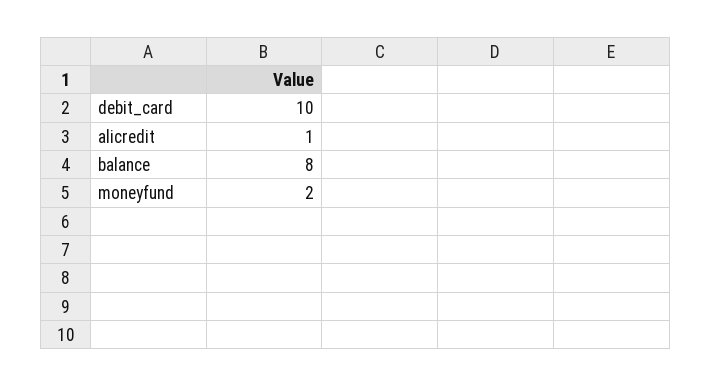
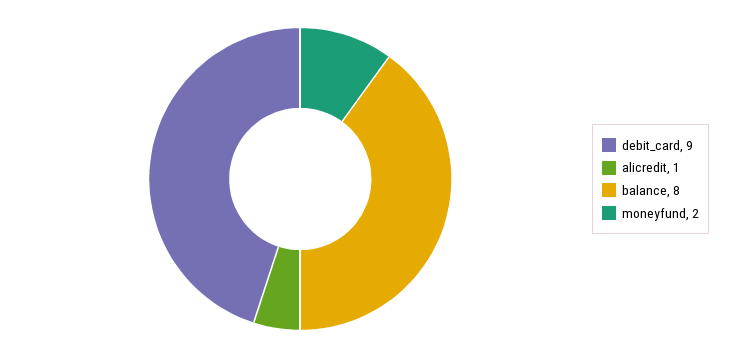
debit_card: 10 -> 9

